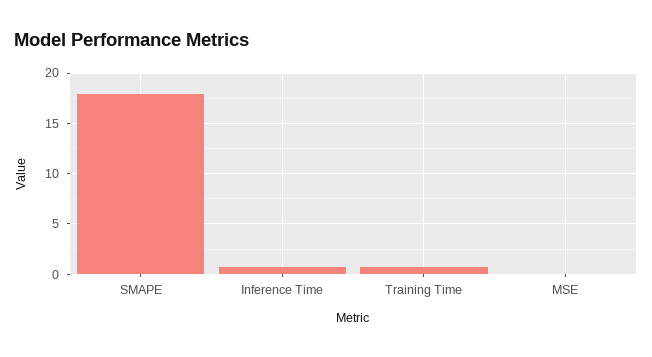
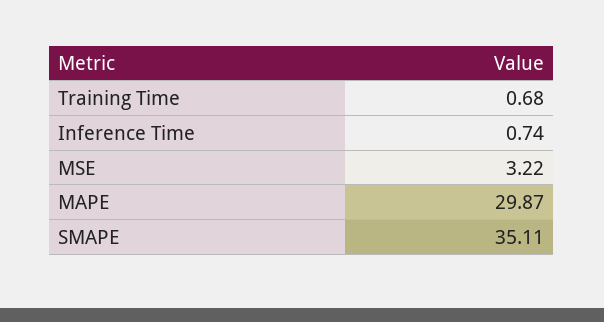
SMAPE: 18 -> 35.11
MSE: 0 -> 3.22
MAPE: none -> 29.87

